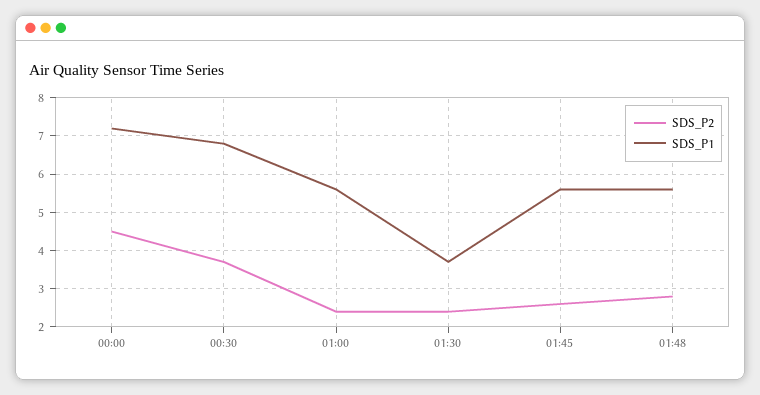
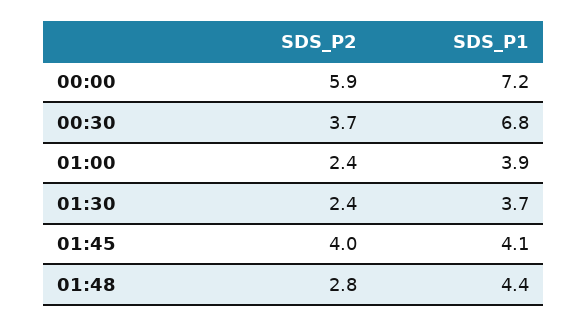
SDS_P2, 00:00: 4.5 -> 5.9
SDS_P1, 01:00: 5.5 -> 3.9
SDS_P2, 01:45: 2.5 -> 4
SDS_P1, 01:45: 5.5 -> 4.1
SDS_P1, 01:48: 5.5 -> 4.4

